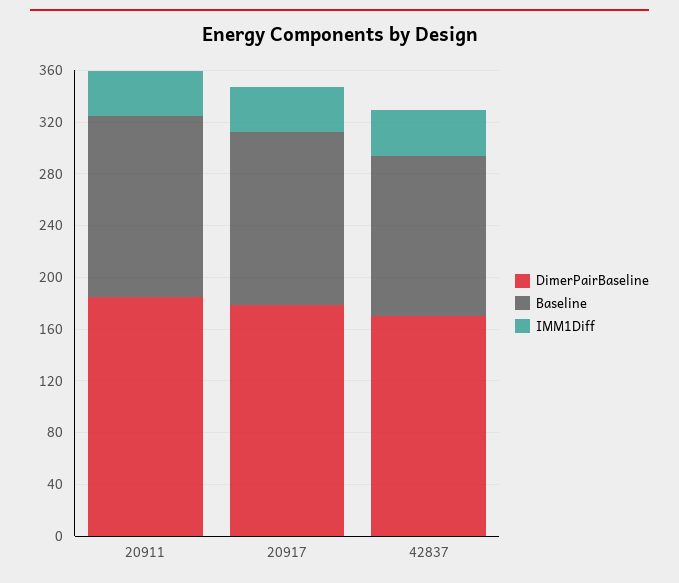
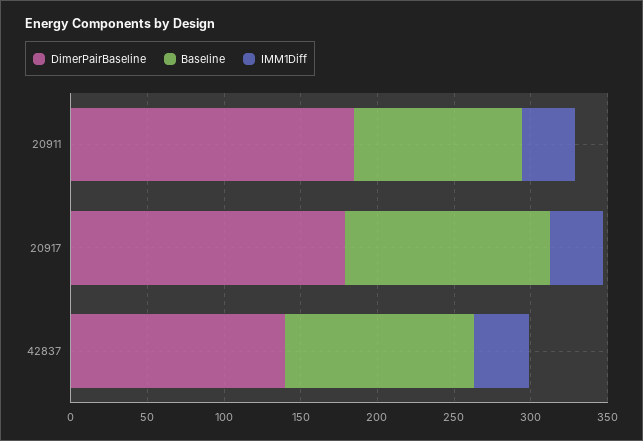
Baseline, 20911: 140 -> 110
DimerPairBaseline, 42837: 170 -> 140

